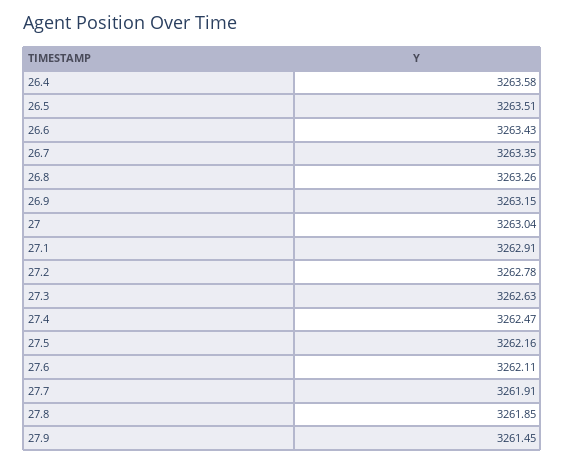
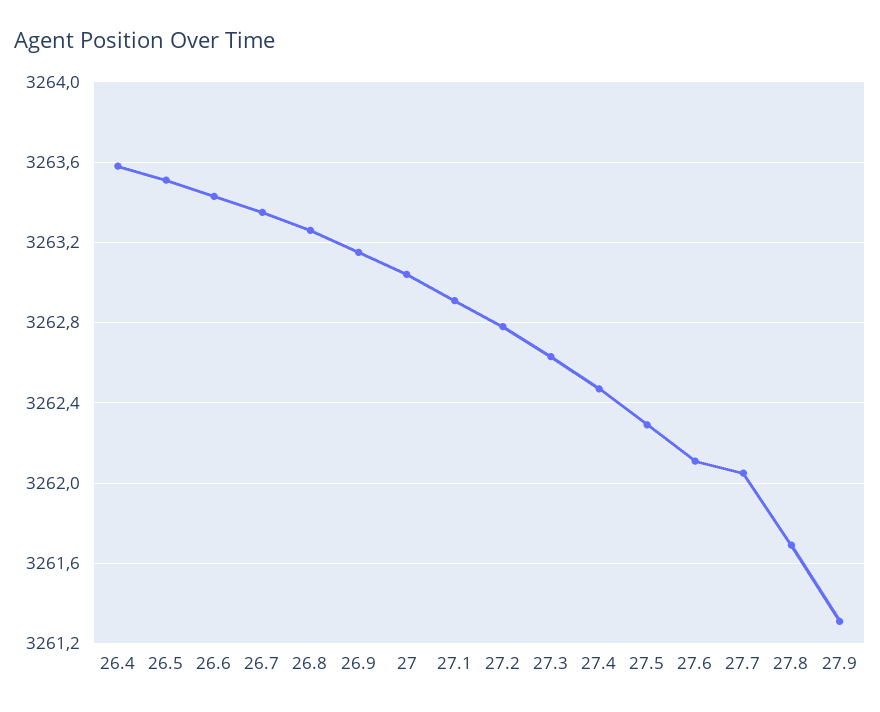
27.5: 3262.16 -> 3262.3
27.7: 3261.91 -> 3262.05
27.8: 3261.85 -> 3261.7
27.9: 3261.45 -> 3261.3

